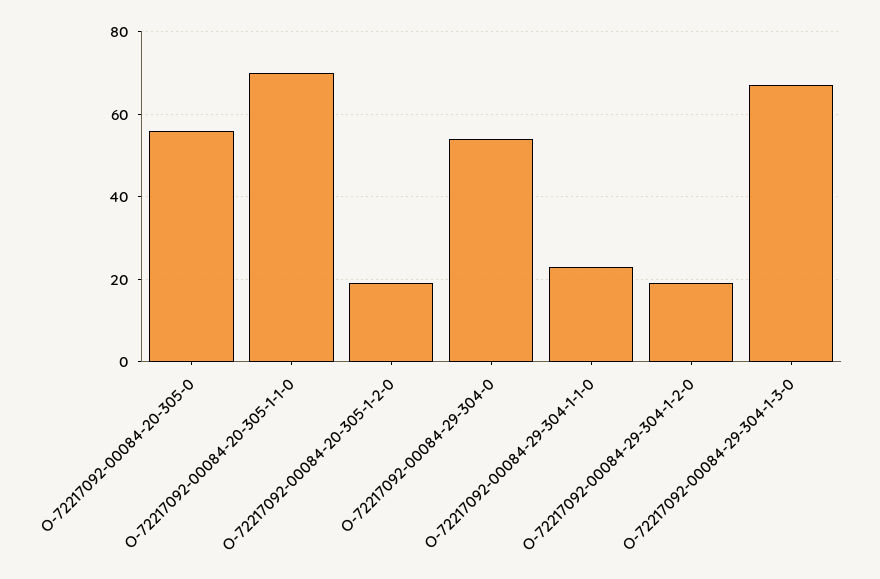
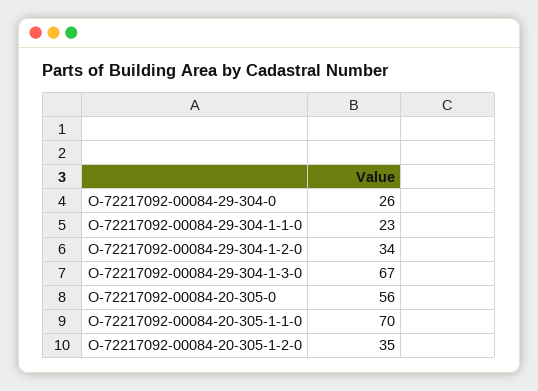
O-72217092-00084-20-305-1-2-0: 20 -> 35
O-72217092-00084-29-304-0: 55 -> 26
O-72217092-00084-29-304-1-2-0: 20 -> 34

